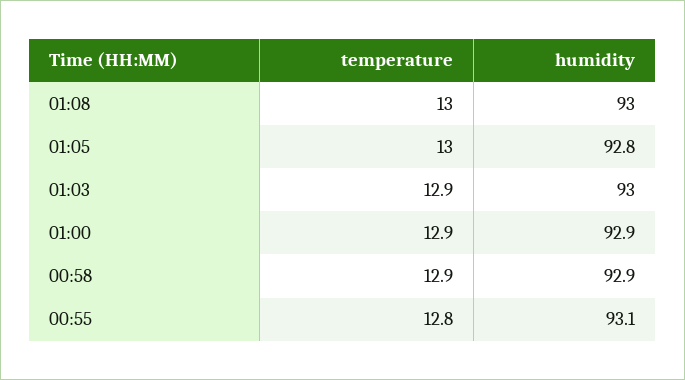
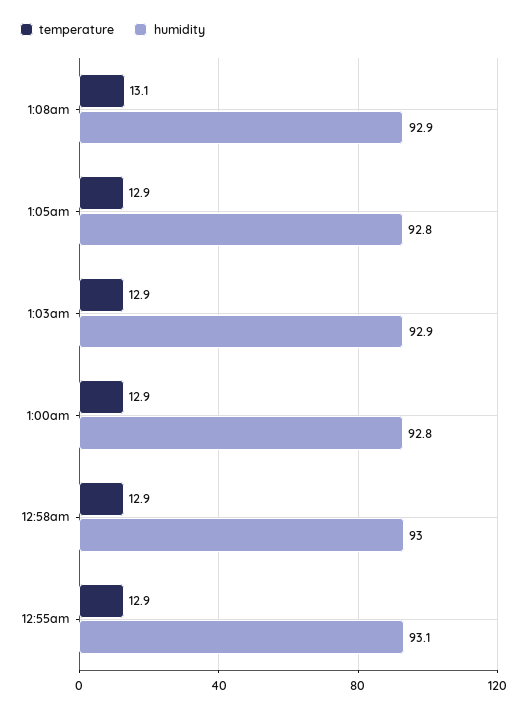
temperature, 01:08: 13 -> 13.1
humidity, 01:08: 93 -> 92.9
temperature, 01:05: 13 -> 12.9
humidity, 01:03: 93 -> 92.9
humidity, 01:00: 92.9 -> 92.8
humidity, 00:58: 92.9 -> 93
temperature, 00:55: 12.8 -> 12.9

